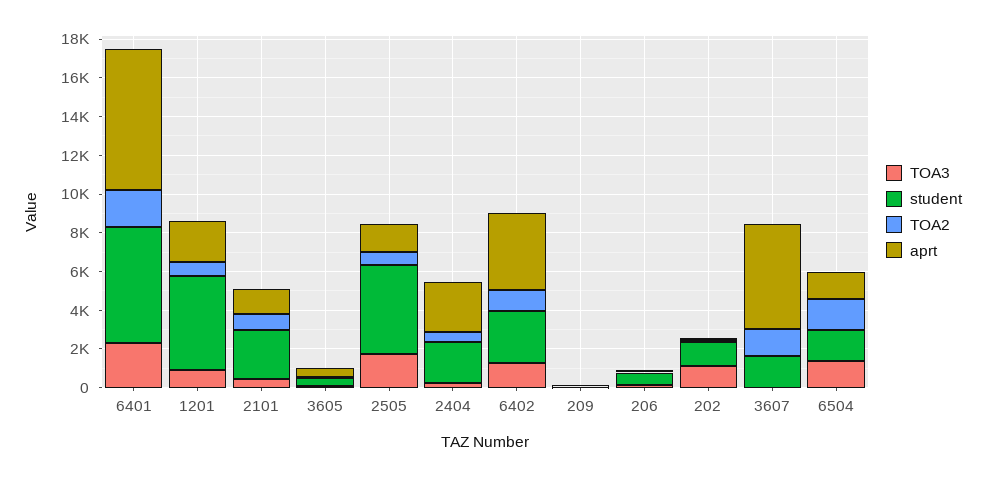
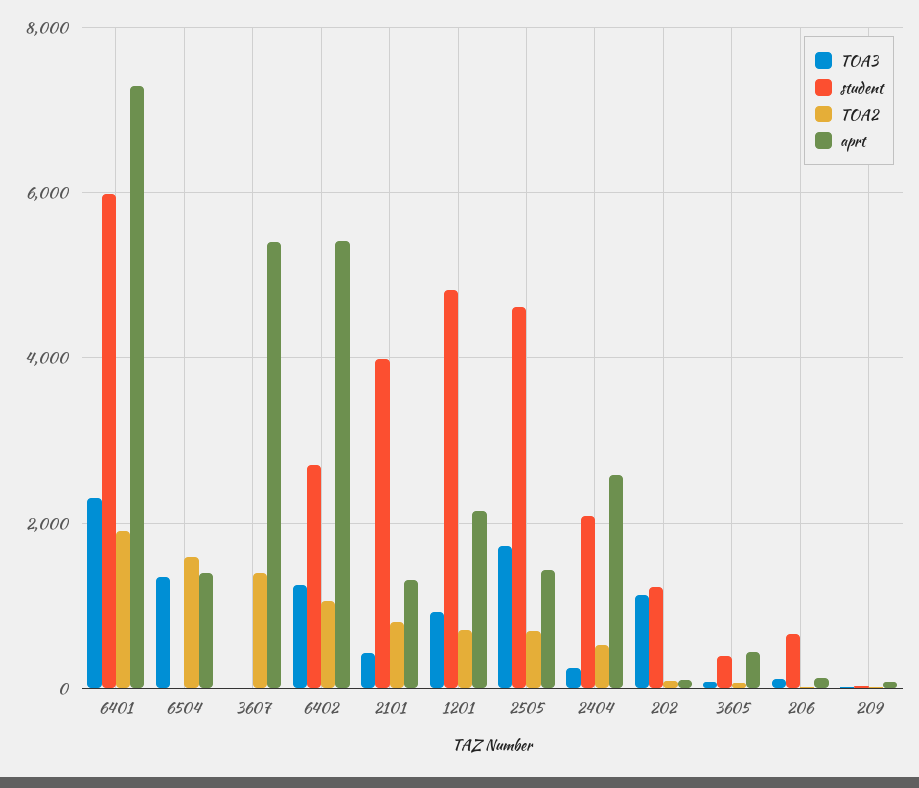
student, 2101: 2500 -> 4000
aprt, 6402: 4000 -> 5400
student, 3607: 1500 -> 0
student, 6504: 1500 -> 0

